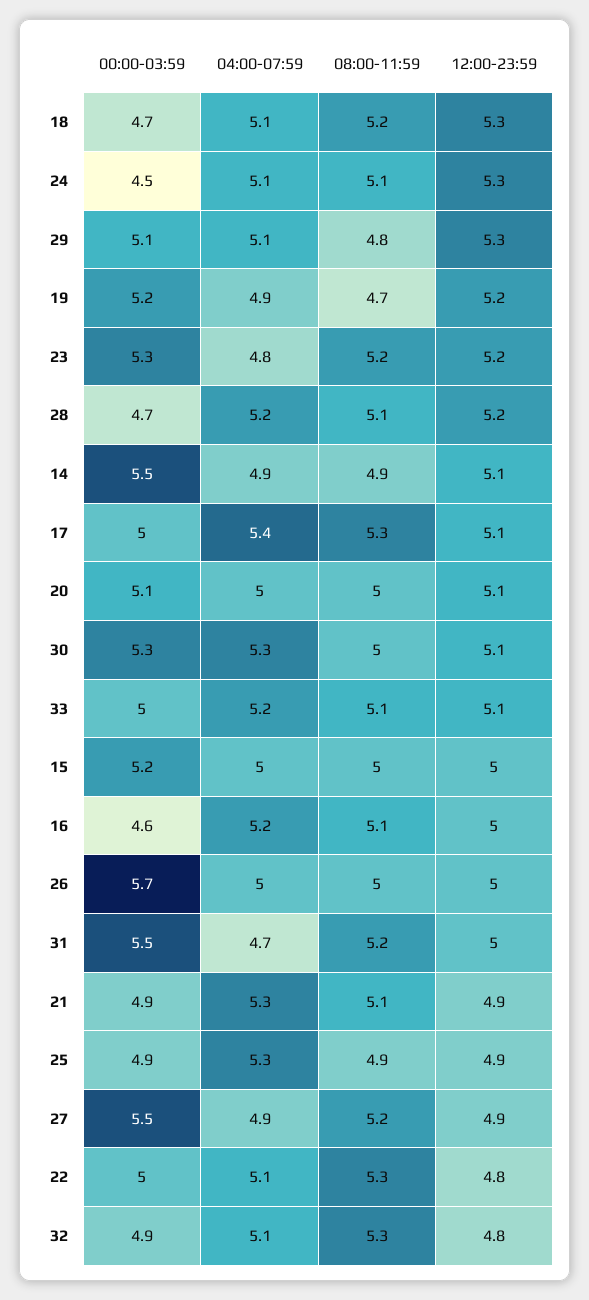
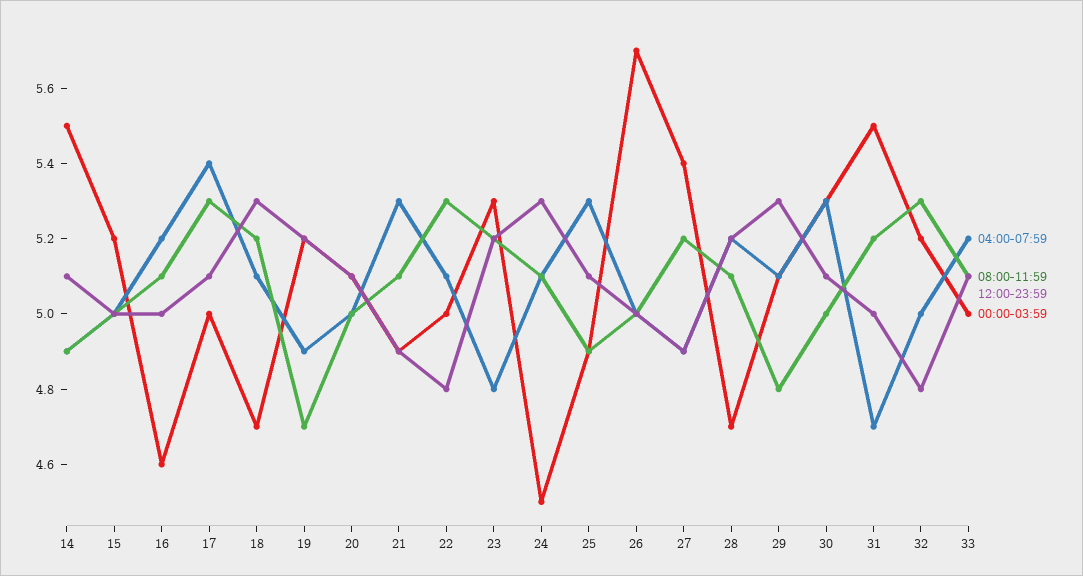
12:00-23:59, 25: 4.9 -> 5.1
00:00-03:59, 27: 5.5 -> 5.4
00:00-03:59, 32: 4.9 -> 5.2
04:00-07:59, 32: 5.1 -> 5

